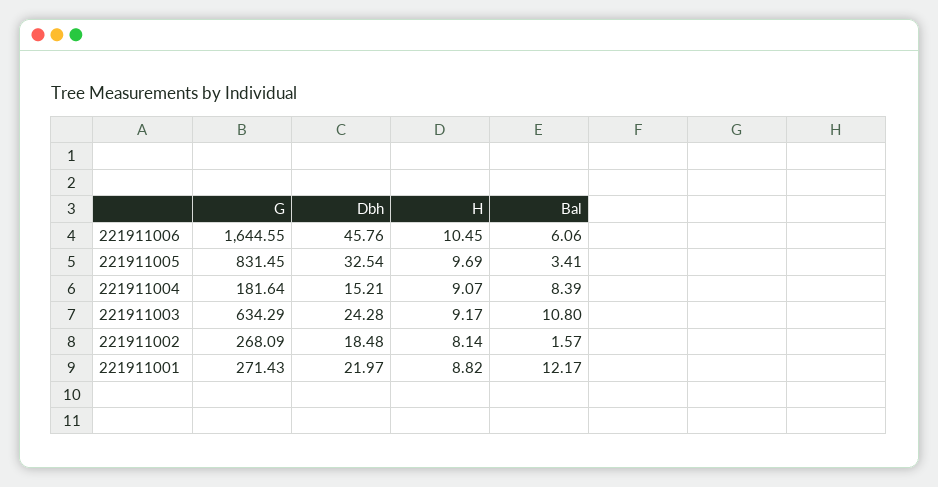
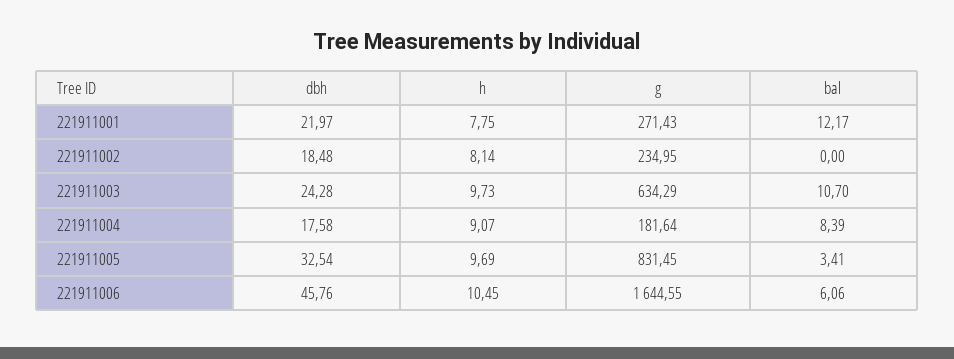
Dbh, 221911004: 15.21 -> 17.58
H, 221911003: 9.17 -> 9.73
Bal, 221911003: 10.8 -> 10.7
G, 221911002: 268.09 -> 234.95
Bal, 221911002: 1.57 -> 0
H, 221911001: 8.82 -> 7.75

